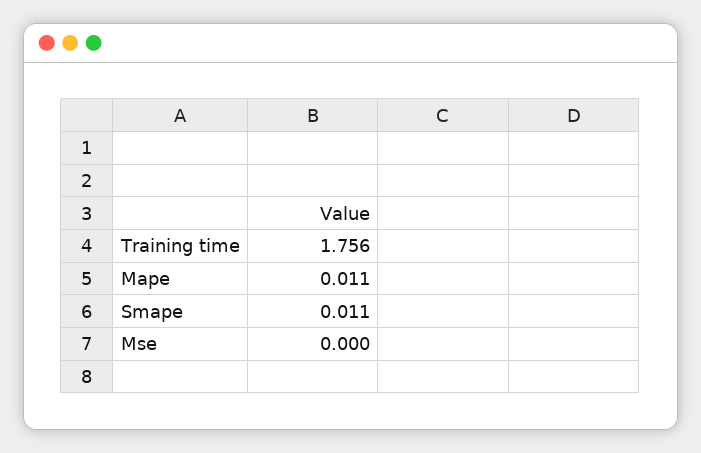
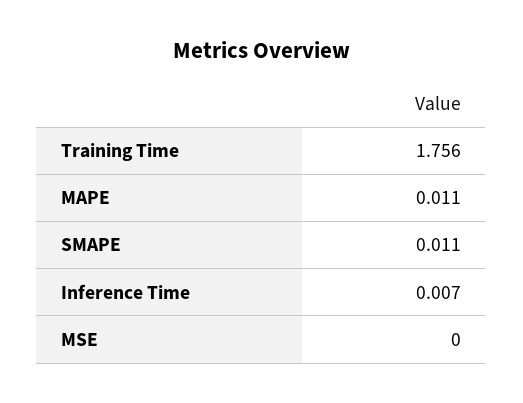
Inference Time: none -> 0.007

